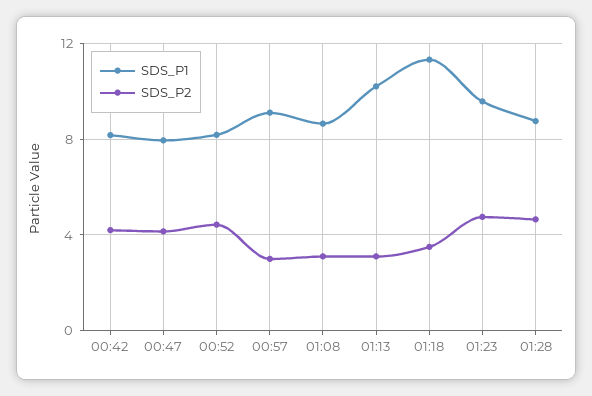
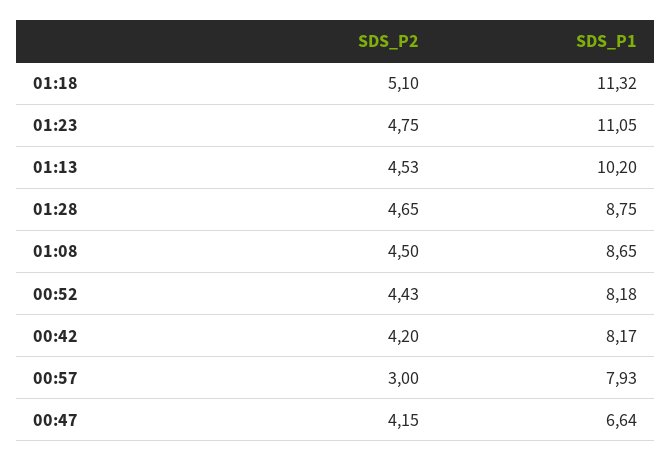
SDS_P1, 00:47: 8 -> 6.64
SDS_P1, 00:57: 9 -> 7.93
SDS_P2, 01:08: 3 -> 4.5
SDS_P2, 01:13: 3 -> 4.53
SDS_P2, 01:18: 3.5 -> 5.1
SDS_P1, 01:23: 9.5 -> 11.05

